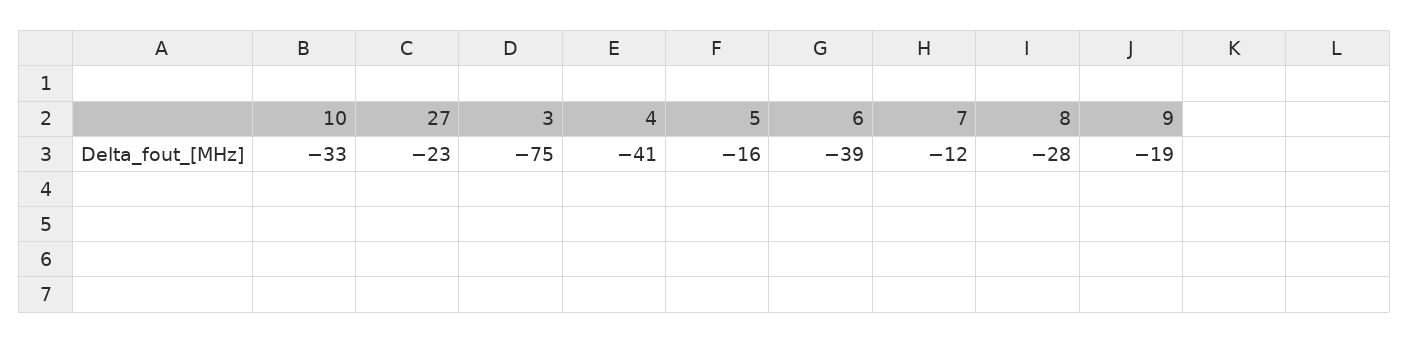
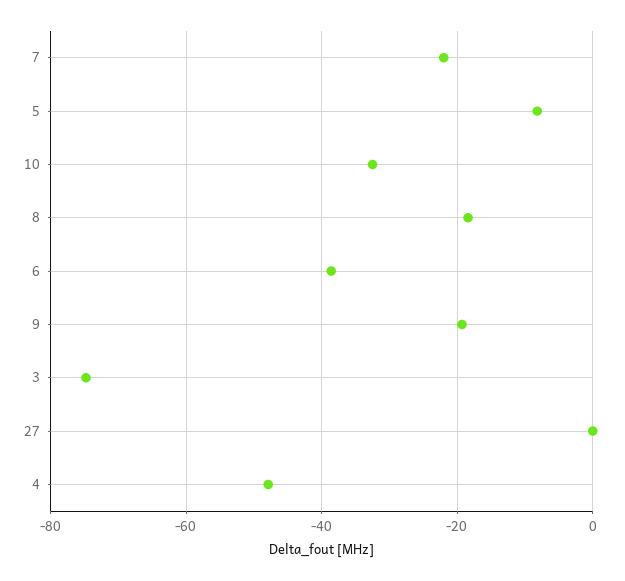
27: -23 -> 0
4: -41 -> -48
5: -16 -> -8
7: -12 -> -22
8: -28 -> -18

